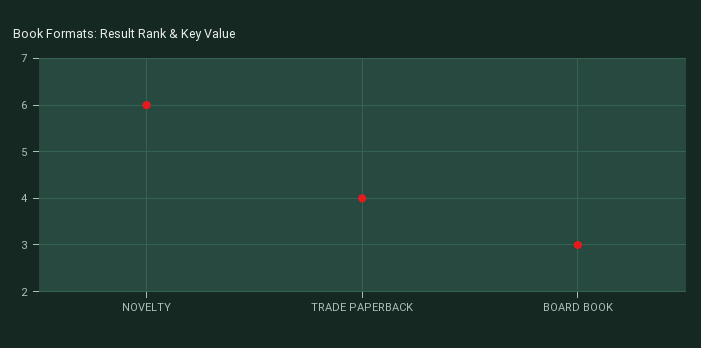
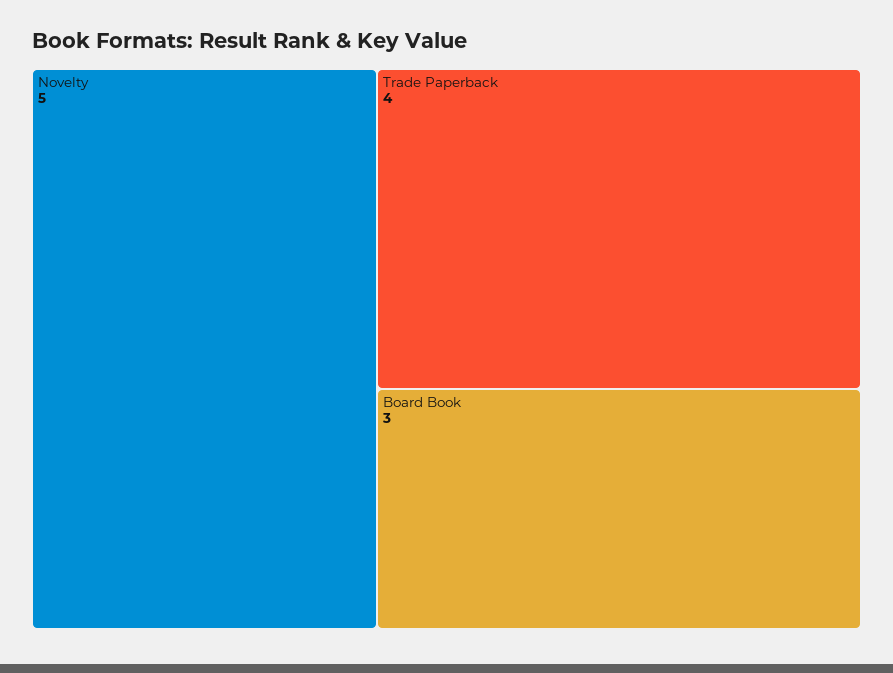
NOVELTY: 6 -> 5

